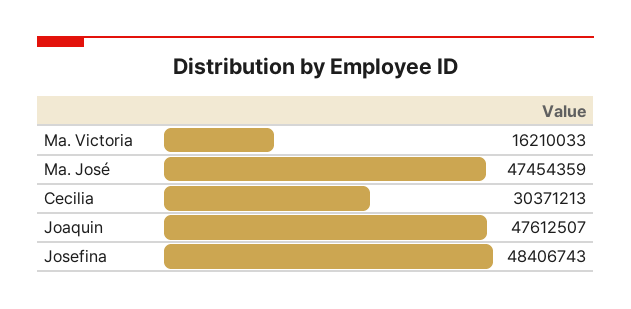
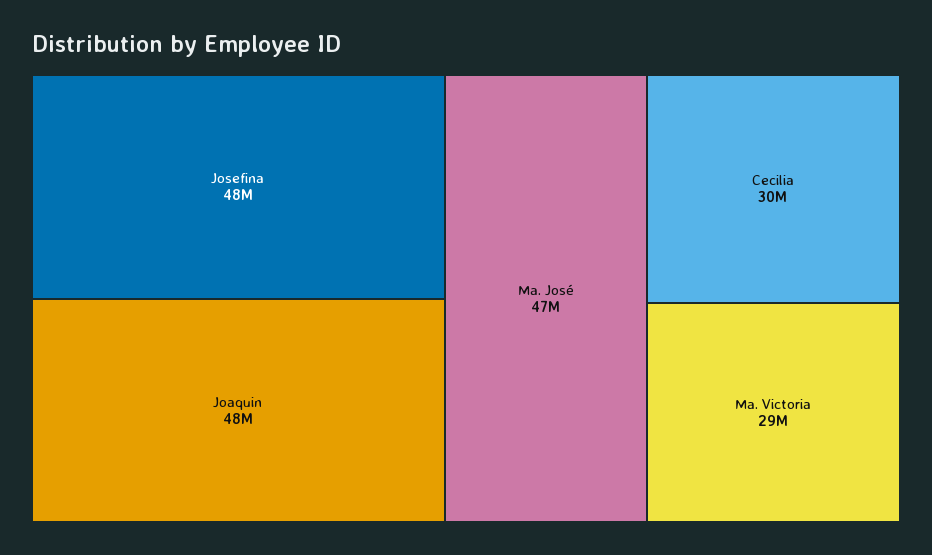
Ma. Victoria: 16210033 -> 29000000

